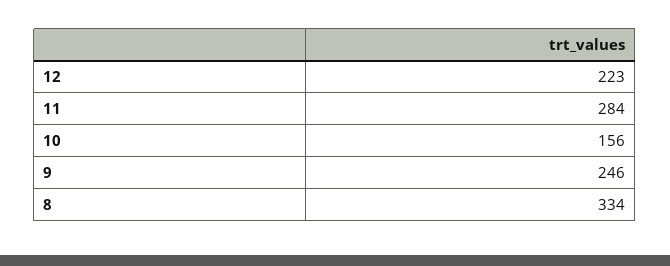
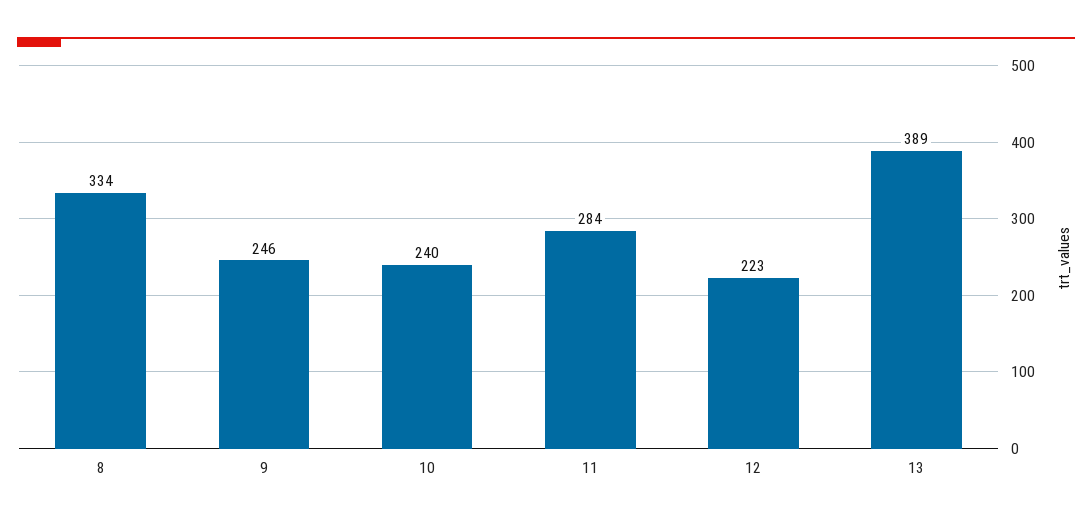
10: 156 -> 240
13: none -> 389

